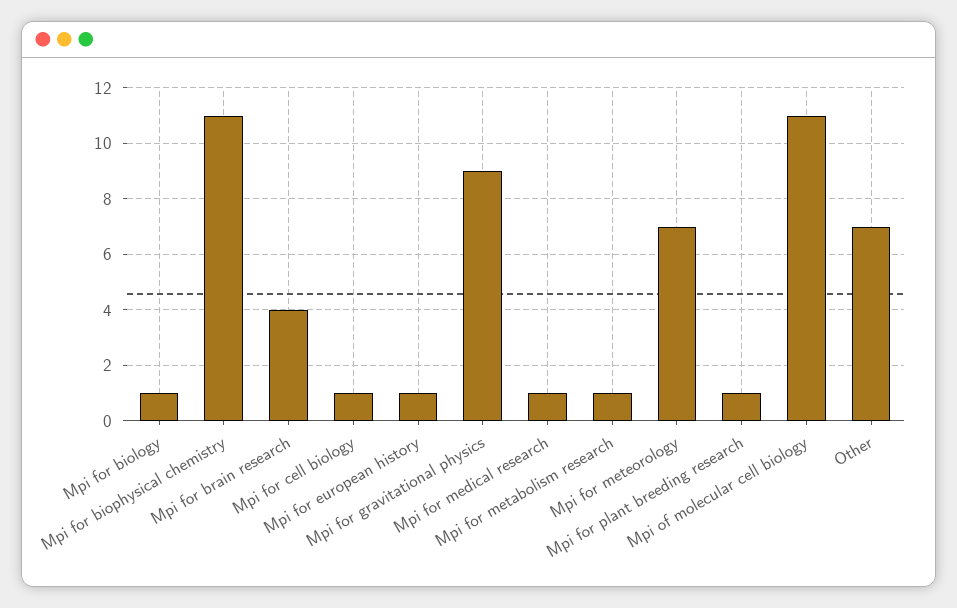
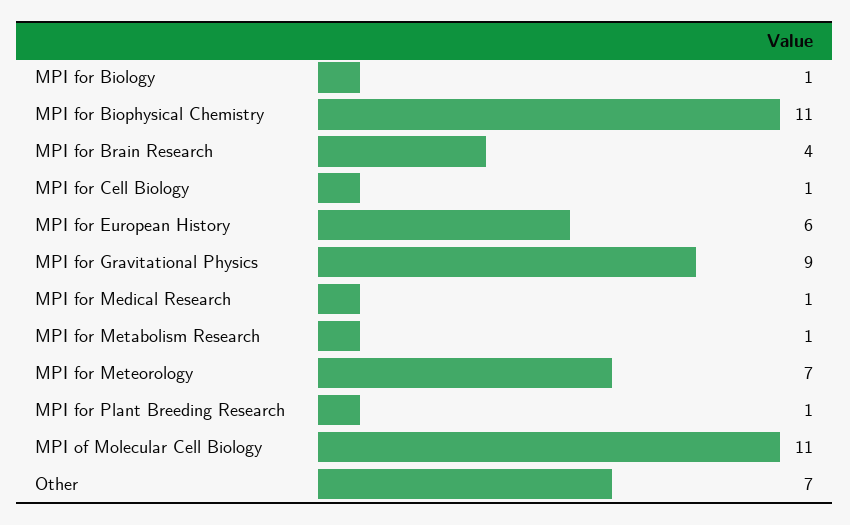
Mpi for european history: 1 -> 6

